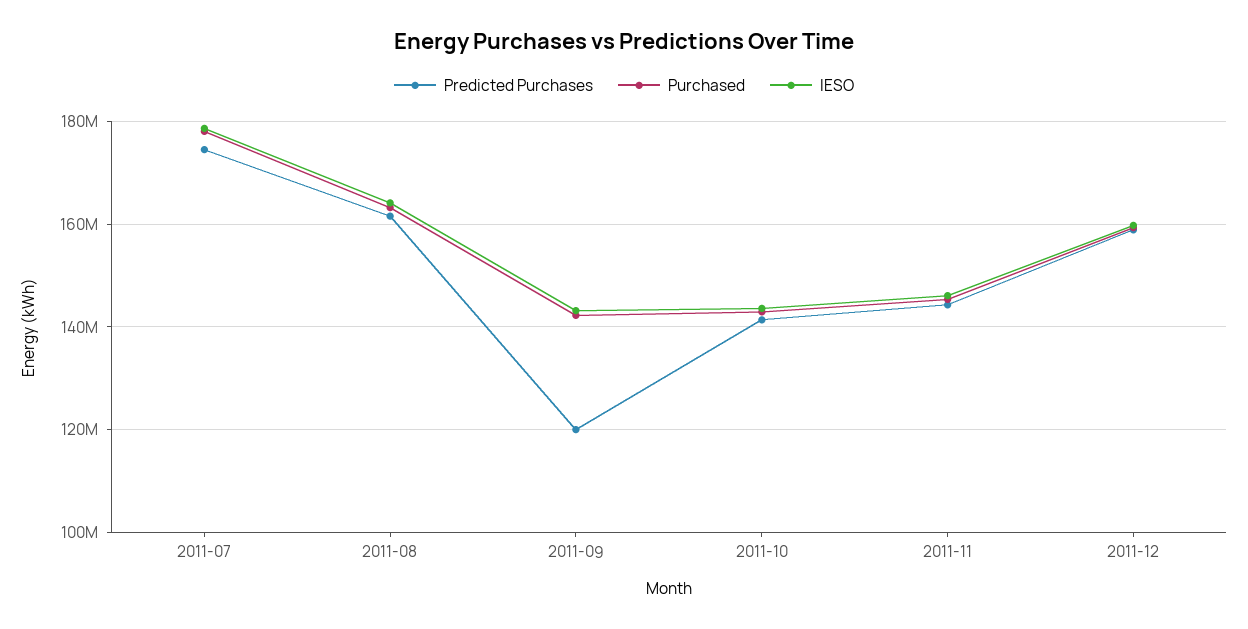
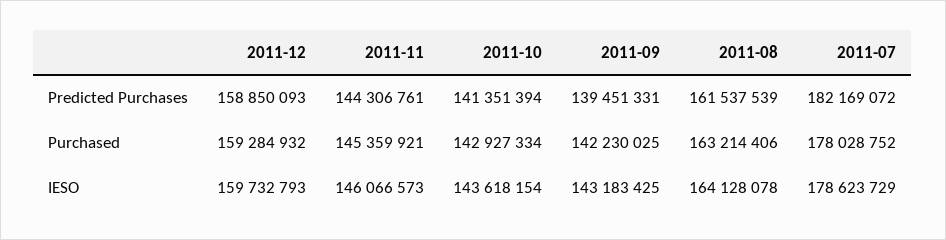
Predicted Purchases, 2011-07: 174000000 -> 182169072
Predicted Purchases, 2011-09: 120000000 -> 139451331

